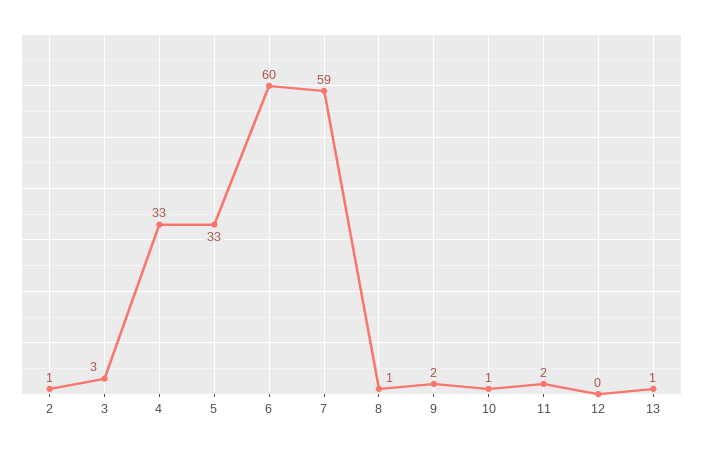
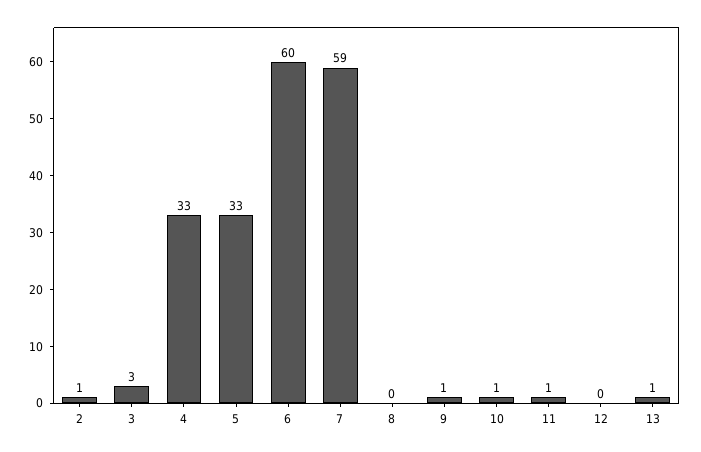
8: 1 -> 0
9: 2 -> 1
11: 2 -> 1

